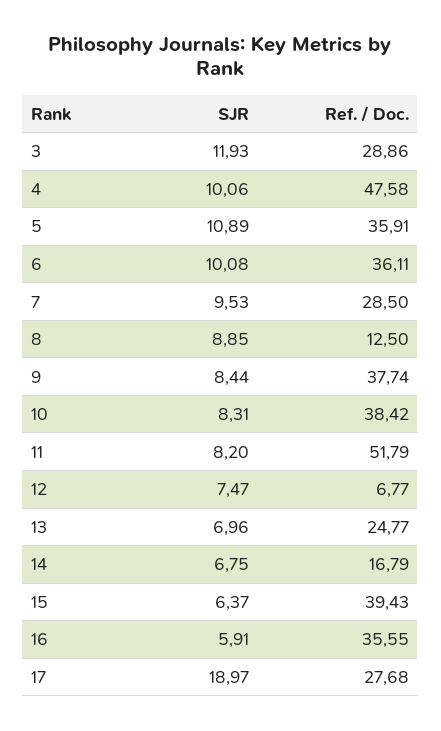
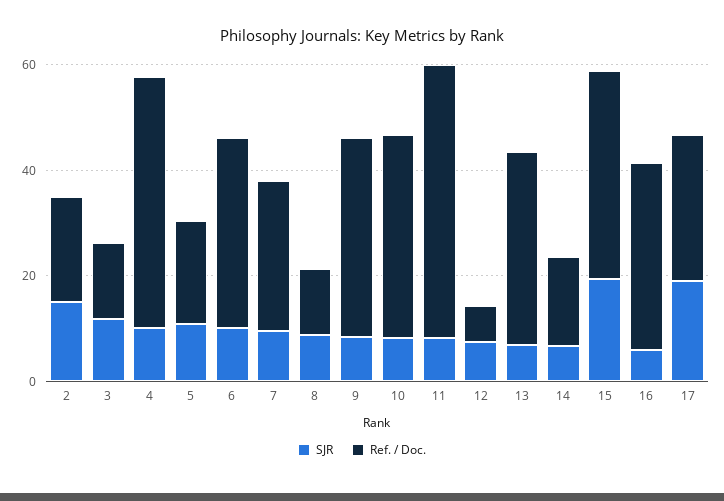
Ref. / Doc., 3: 28.86 -> 15
Ref. / Doc., 5: 35.91 -> 20
Ref. / Doc., 13: 24.77 -> 35
SJR, 15: 6.37 -> 20
SJR, 2: none -> 15
Ref. / Doc., 2: none -> 20

